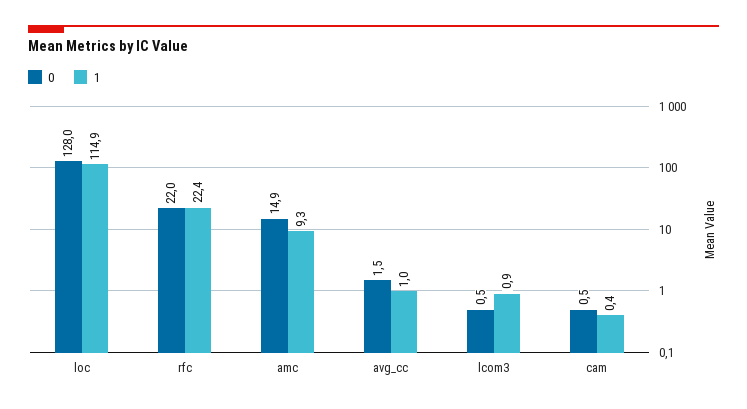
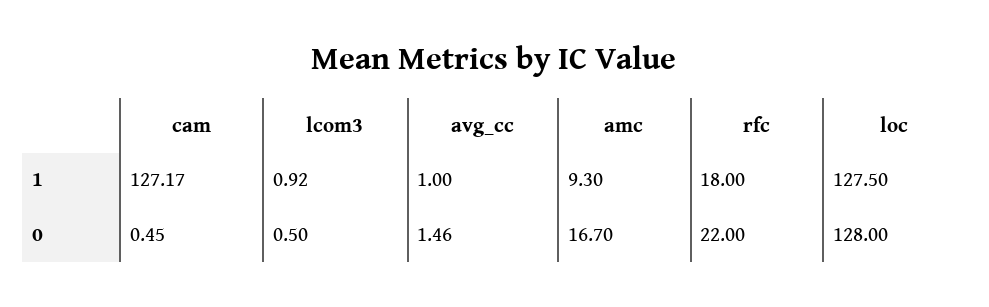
1, loc: 114.9 -> 127.5
1, rfc: 22.4 -> 18
0, amc: 14.9 -> 16.7
1, cam: 0.4 -> 127.17

